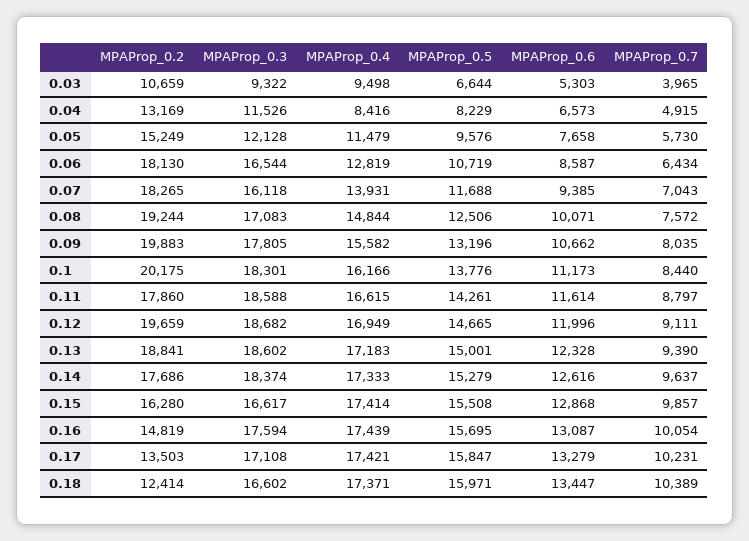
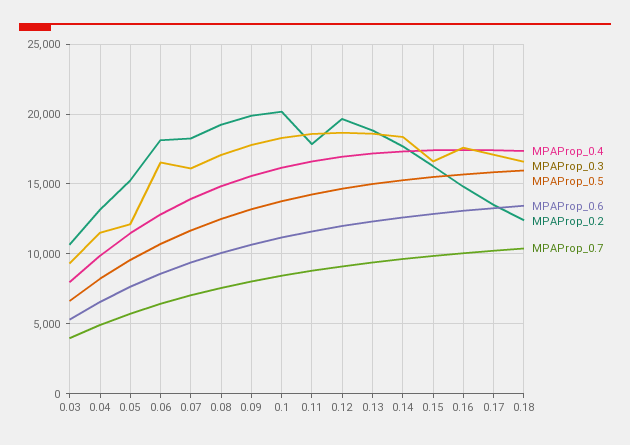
MPAProp_0.4, 0.03: 9498 -> 8000
MPAProp_0.4, 0.04: 8416 -> 10000

